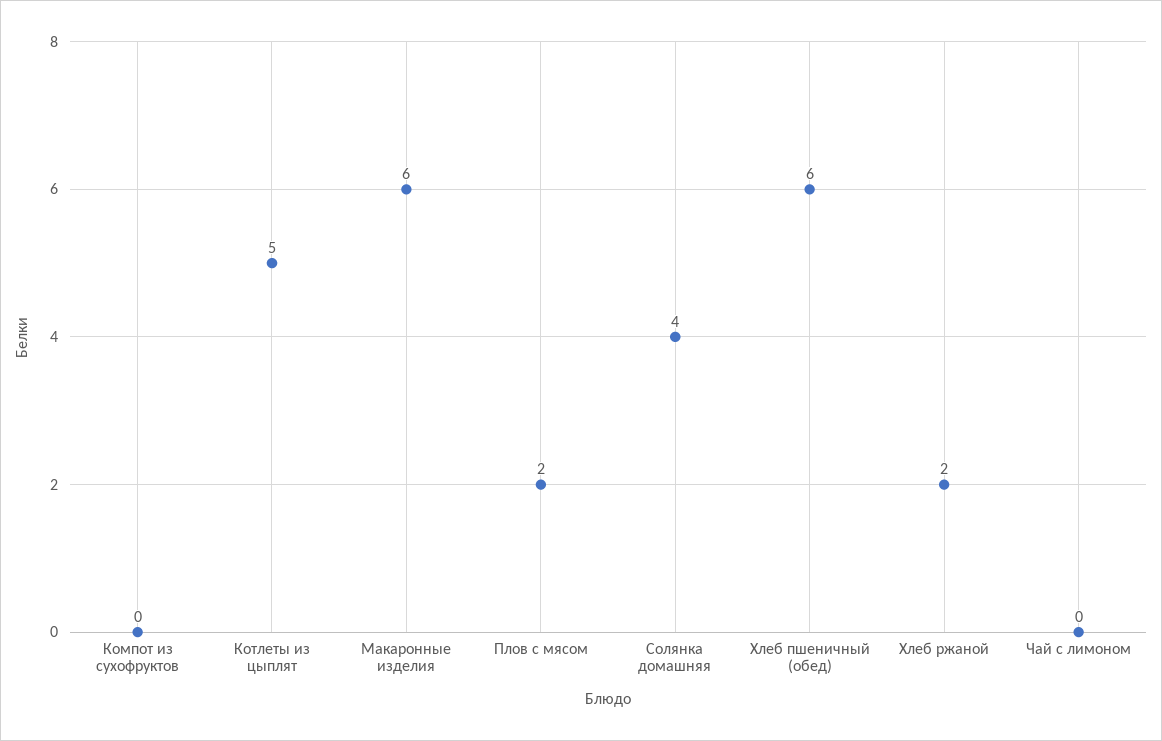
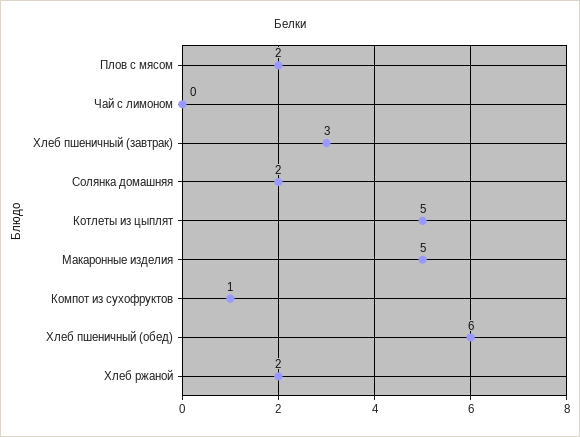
Компот из сухофруктов: 0 -> 1
Макаронные изделия: 6 -> 5
Солянка домашняя: 4 -> 2
Хлеб пшеничный (завтрак): none -> 3

